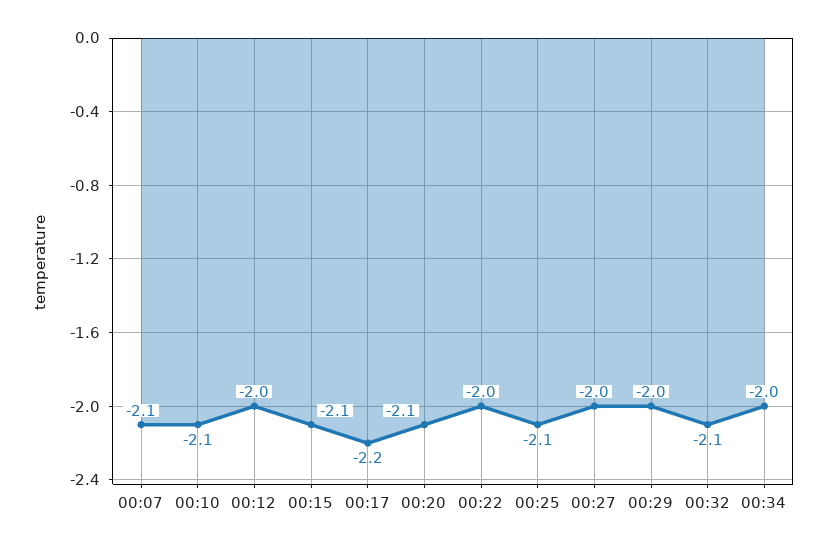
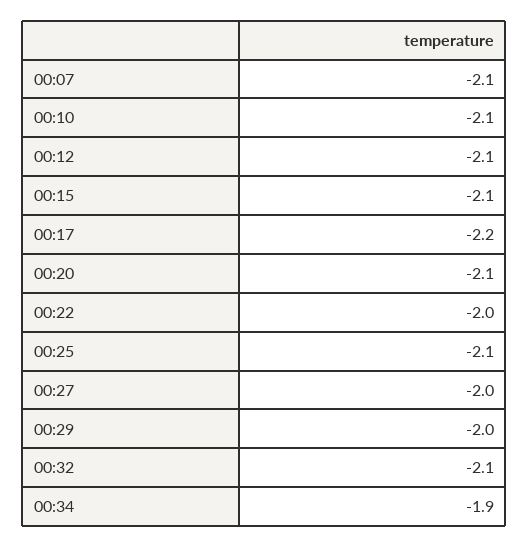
00:12: -2 -> -2.1
00:34: -2 -> -1.9

